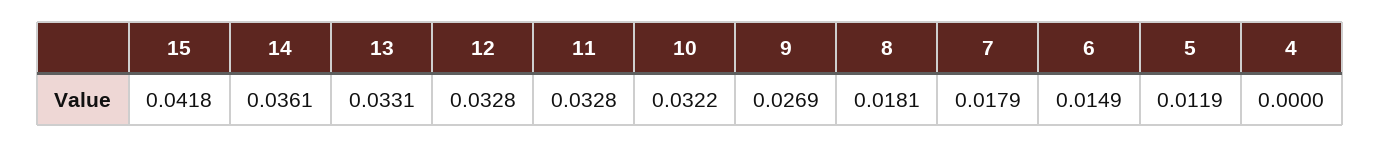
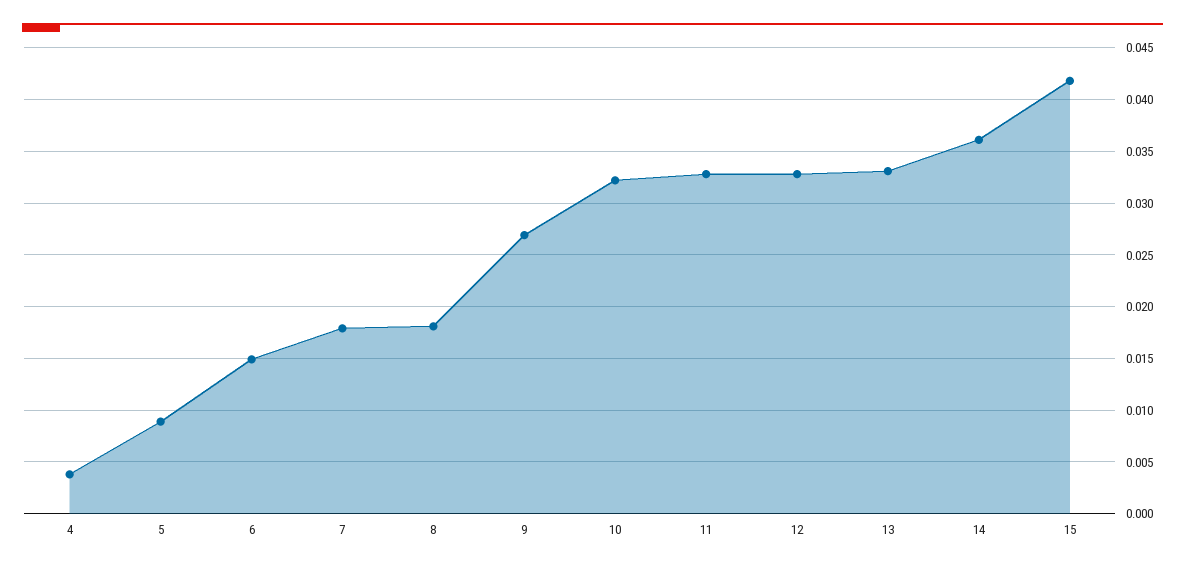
5: 0.0119 -> 0.009
4: 0 -> 0.004

